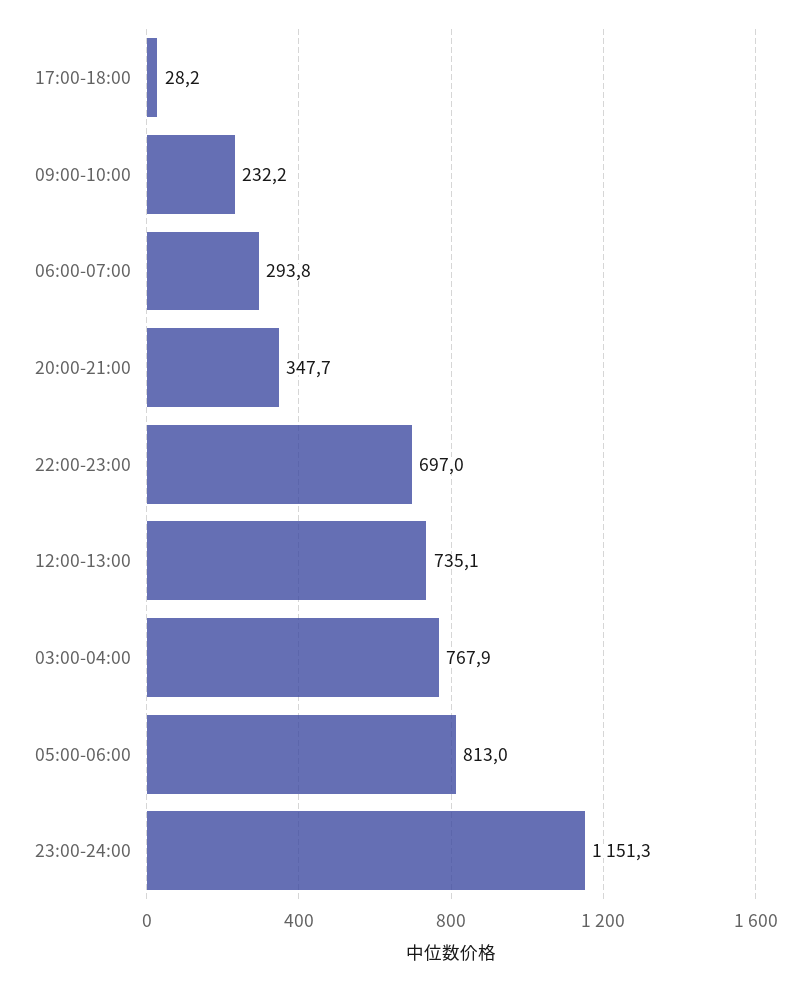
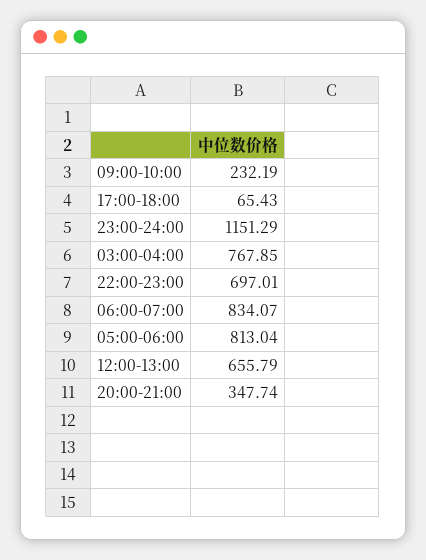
17:00-18:00: 28.2 -> 65.43
06:00-07:00: 293.8 -> 834.07
12:00-13:00: 735.1 -> 655.79

